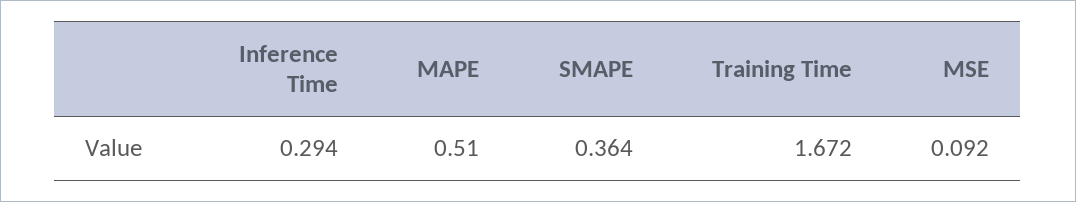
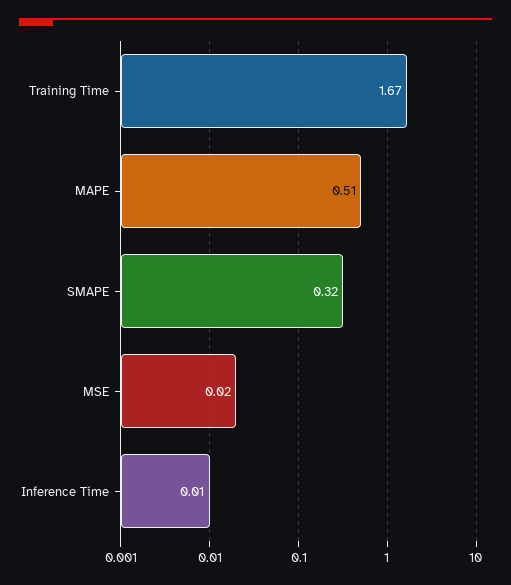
Inference Time: 0.294 -> 0.01
SMAPE: 0.364 -> 0.32
MSE: 0.092 -> 0.02

